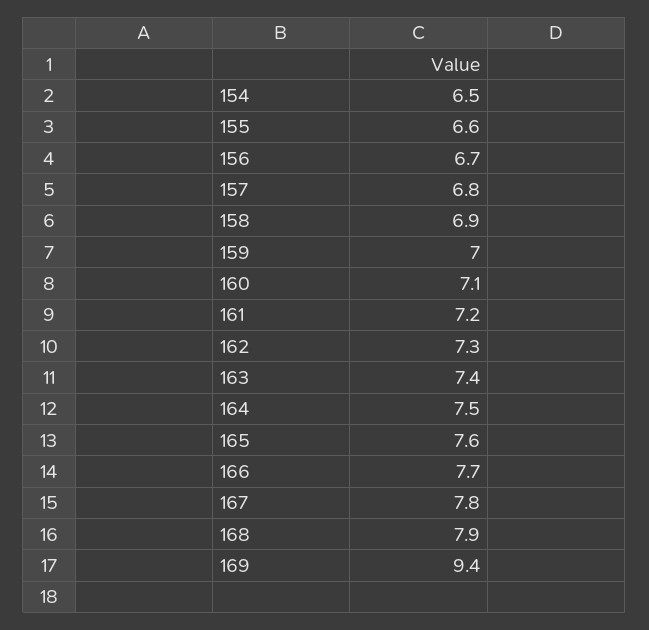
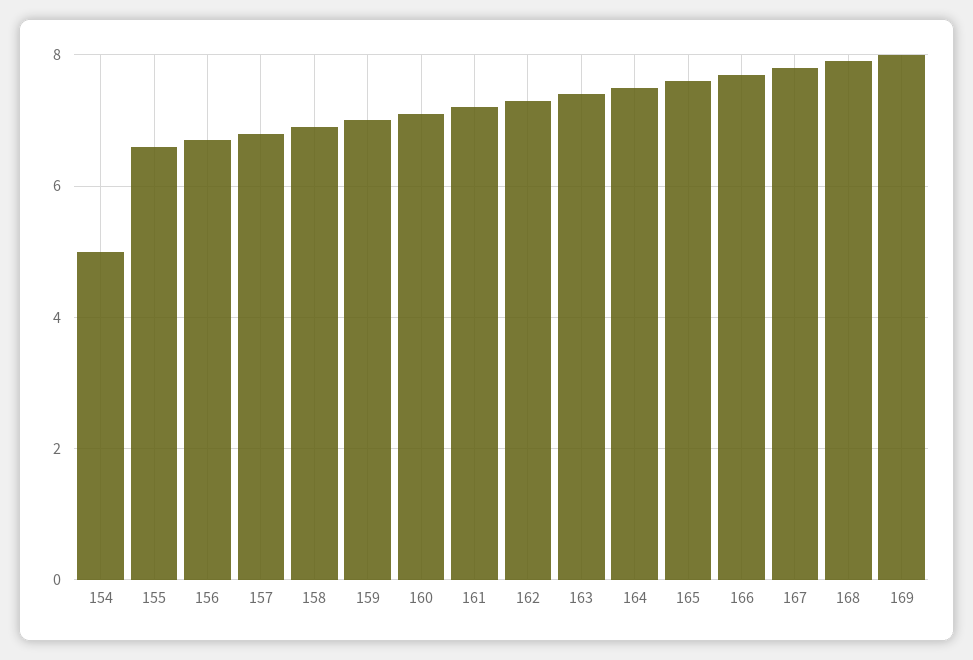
154: 6.5 -> 5
169: 9.4 -> 8

